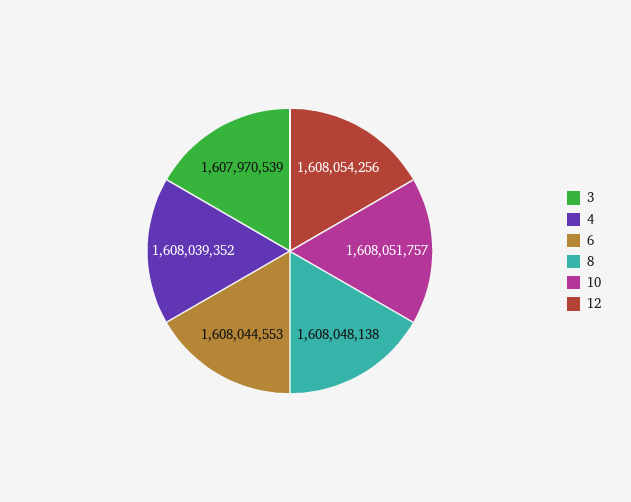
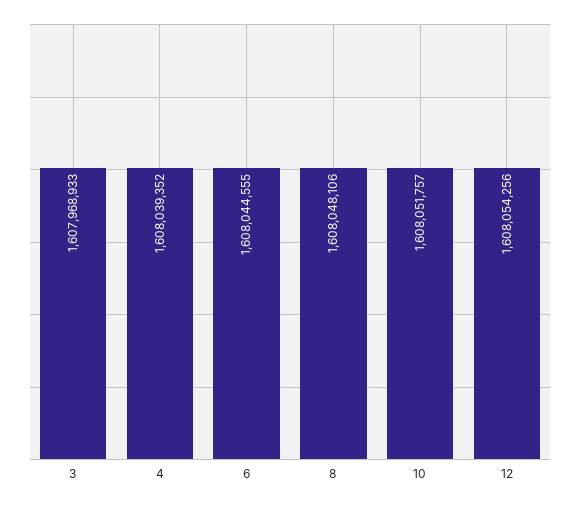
3: 1607970539 -> 1607968933
6: 1608044553 -> 1608044555
8: 1608048138 -> 1608048106

